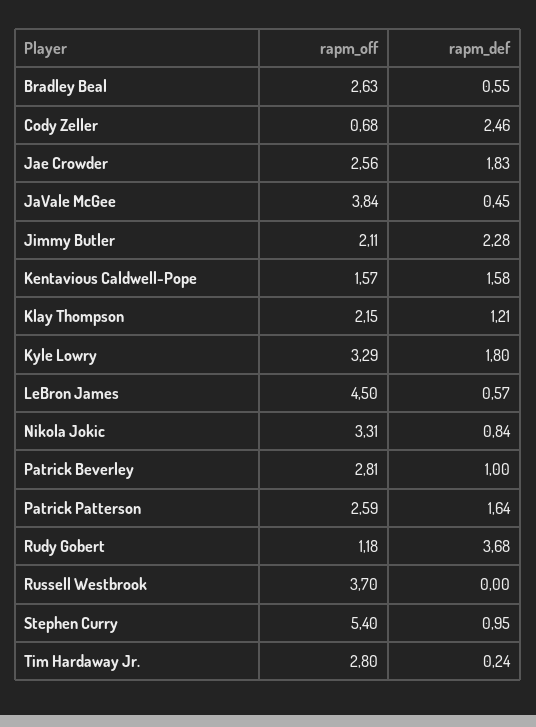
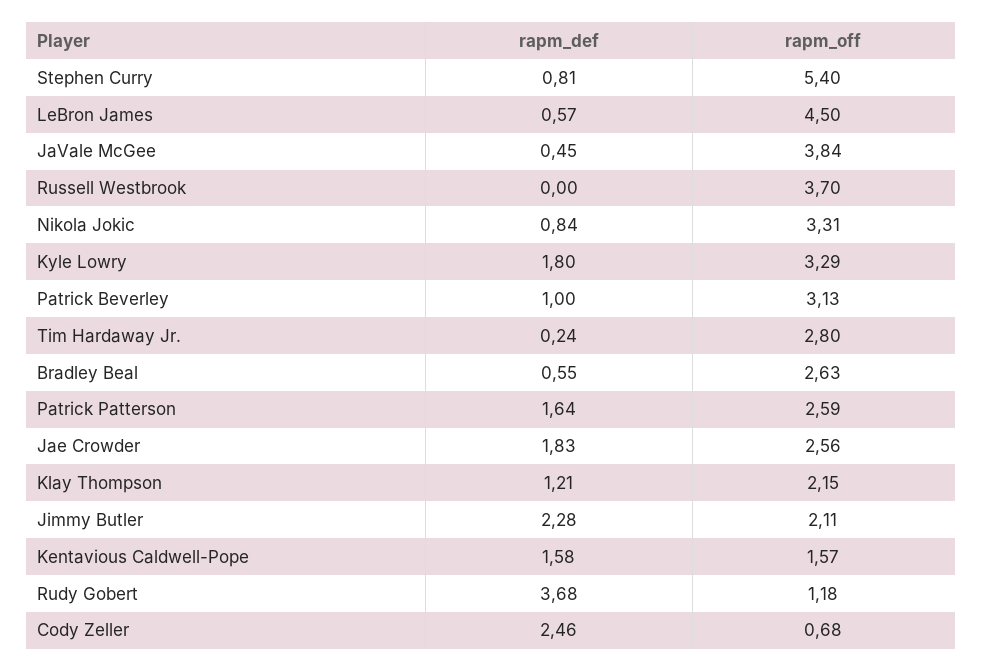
rapm_off, Patrick Beverley: 2.81 -> 3.13
rapm_def, Stephen Curry: 0.95 -> 0.81

